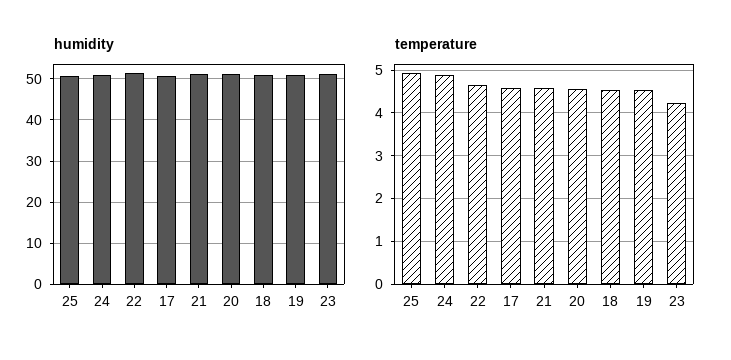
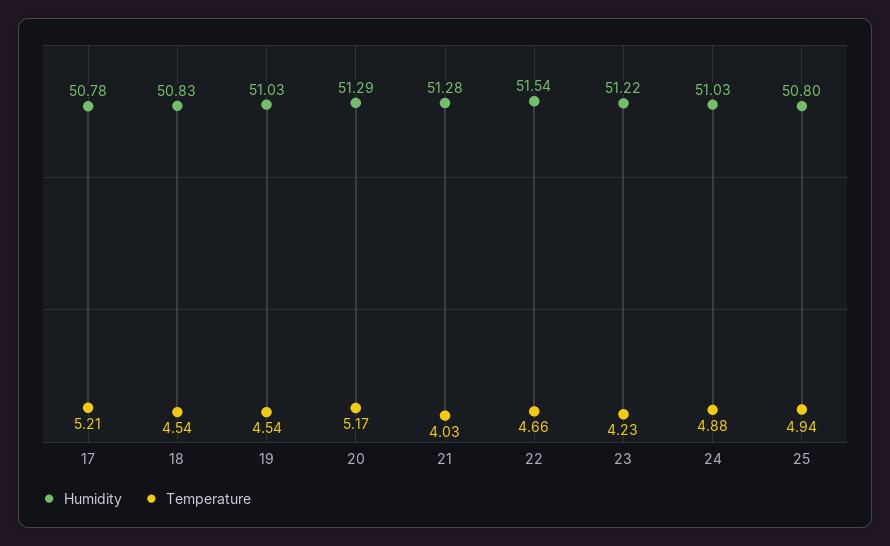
temperature, 17: 4.6 -> 5.21
temperature, 21: 4.6 -> 4.03
temperature, 20: 4.6 -> 5.17

